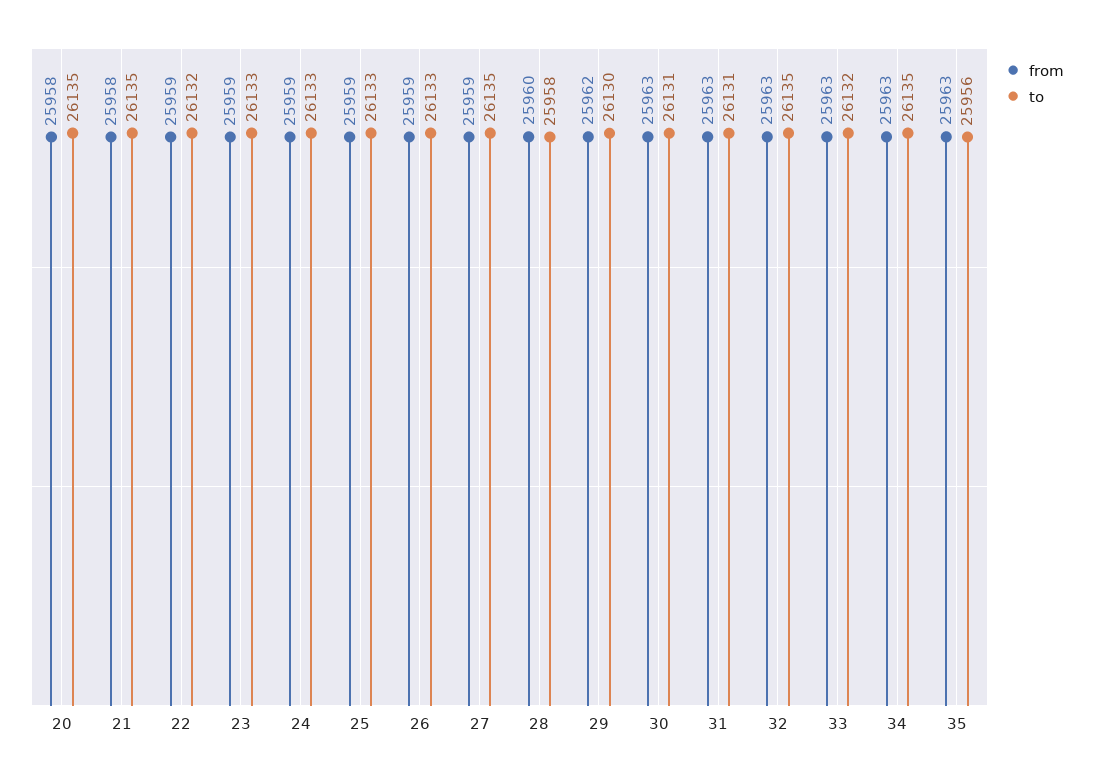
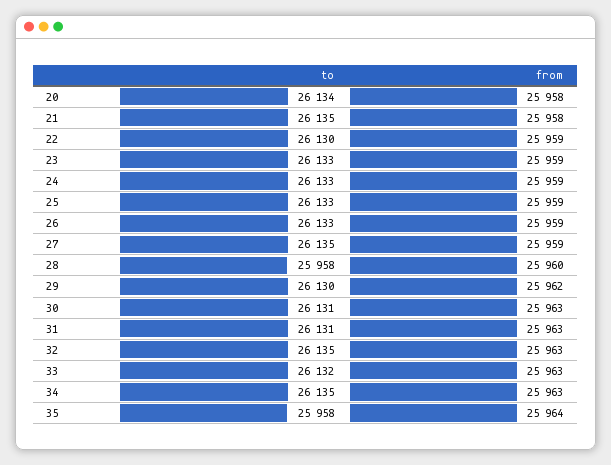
to, 20: 26135 -> 26134
to, 22: 26132 -> 26130
from, 35: 25963 -> 25964
to, 35: 25956 -> 25958

